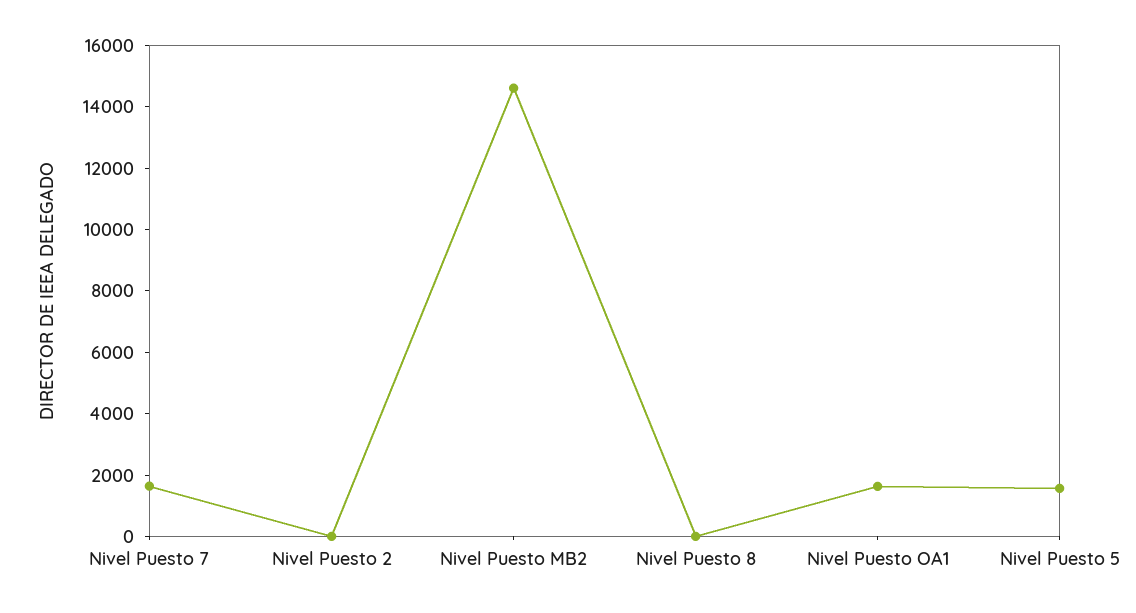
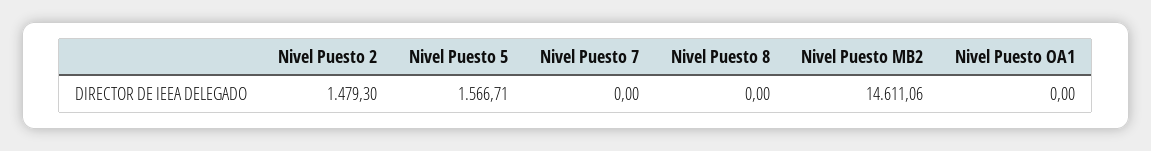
Nivel Puesto 7: 1500 -> 0
Nivel Puesto 2: 0 -> 1479.3
Nivel Puesto OA1: 1500 -> 0

